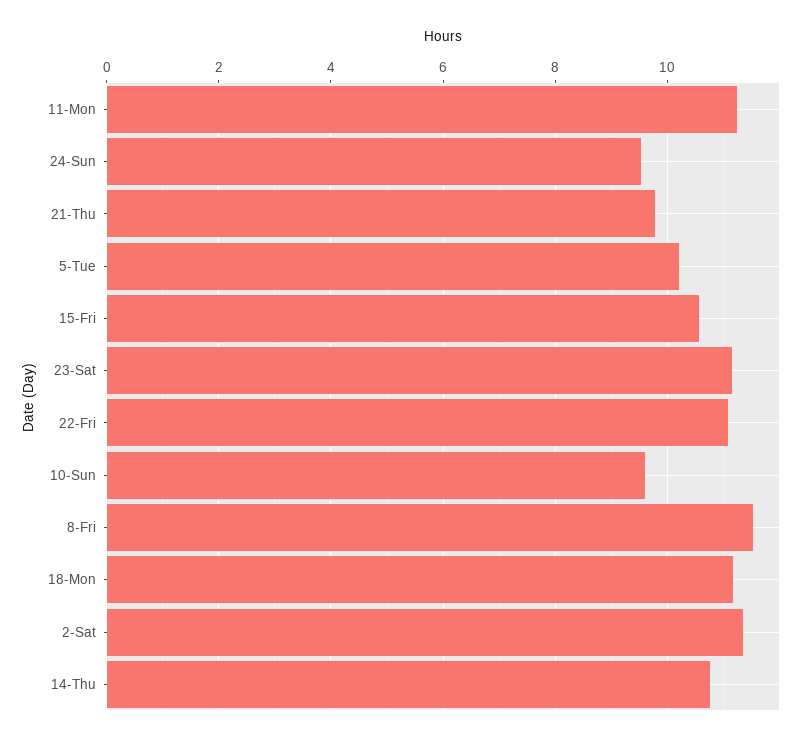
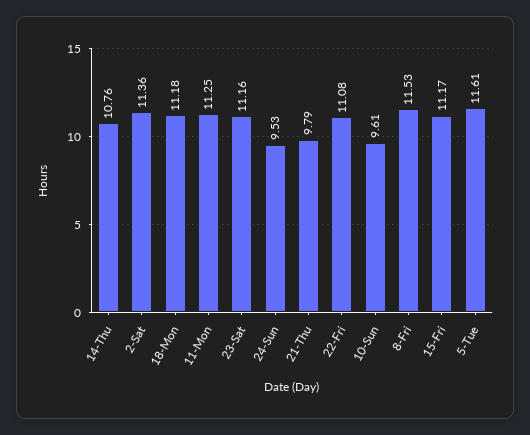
5-Tue: 10.2 -> 11.61
15-Fri: 10.6 -> 11.17

